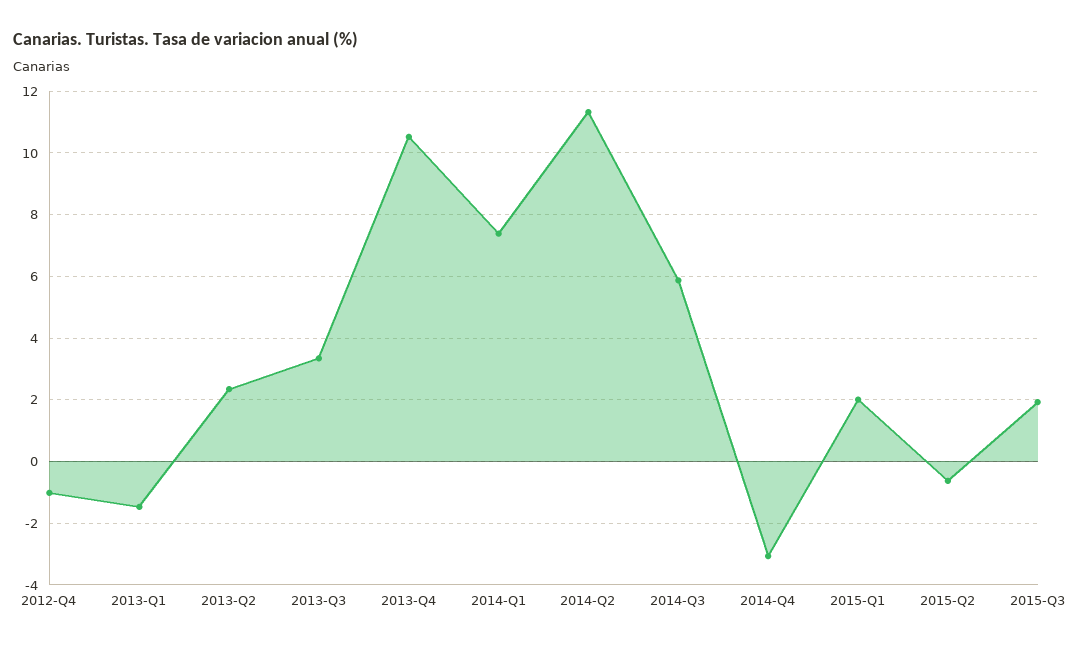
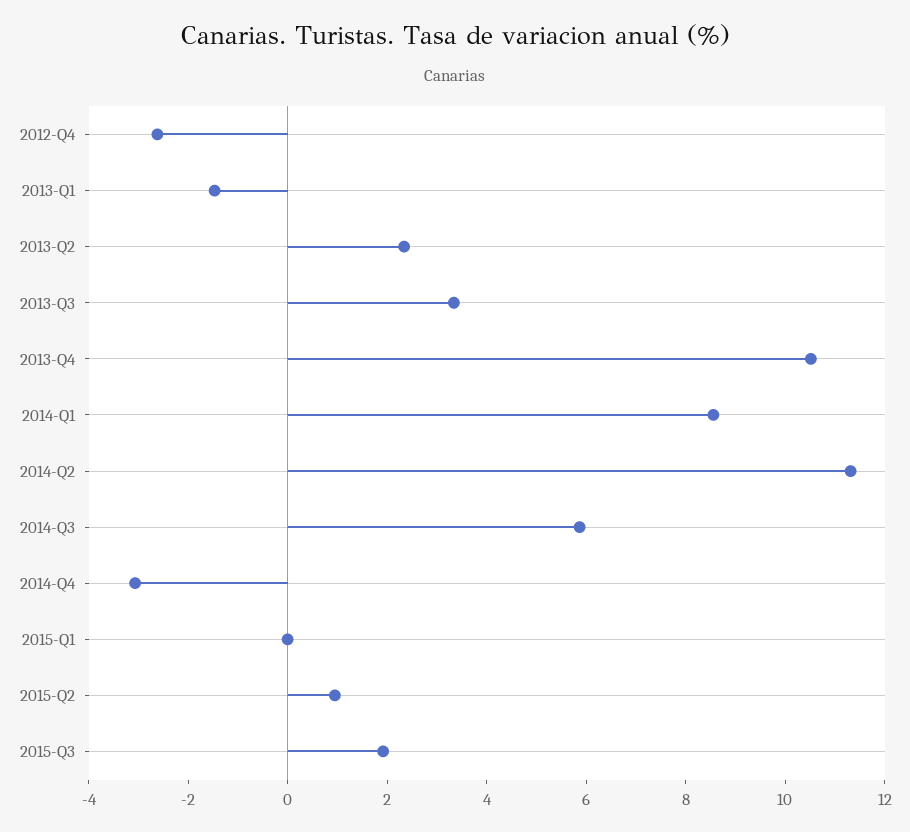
2012-Q4: -1 -> -2.5
2014-Q1: 7.4 -> 8.5
2015-Q1: 2 -> 0
2015-Q2: -0.6 -> 1

